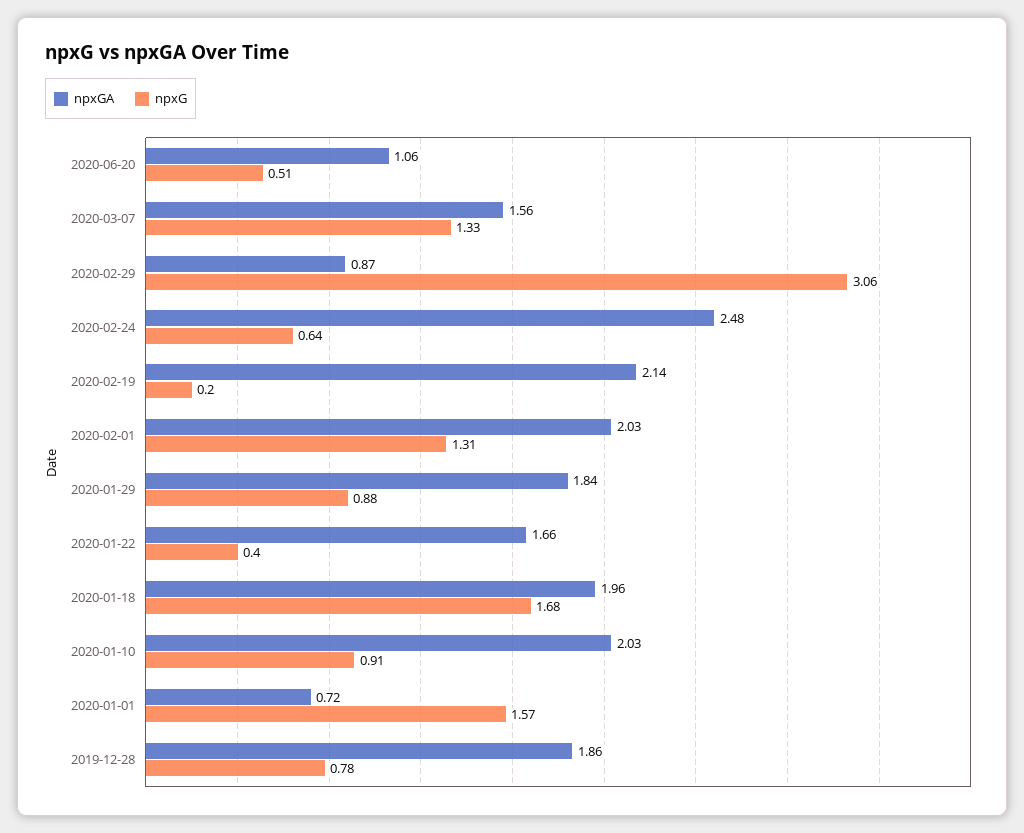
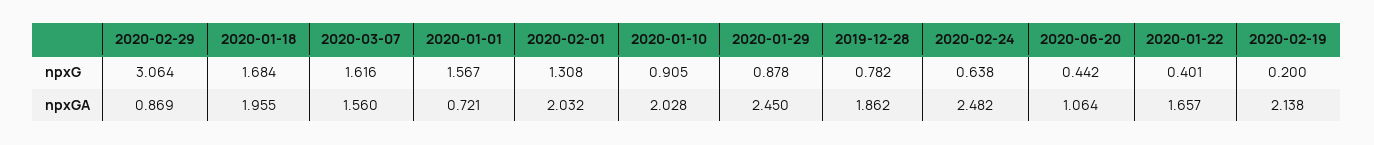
npxG, 2020-06-20: 0.51 -> 0.442
npxG, 2020-03-07: 1.33 -> 1.616
npxGA, 2020-01-29: 1.84 -> 2.45

